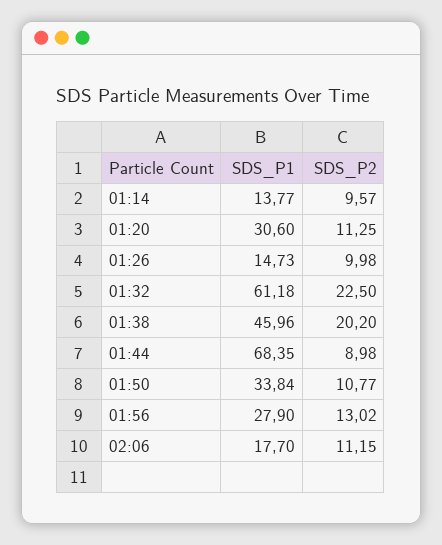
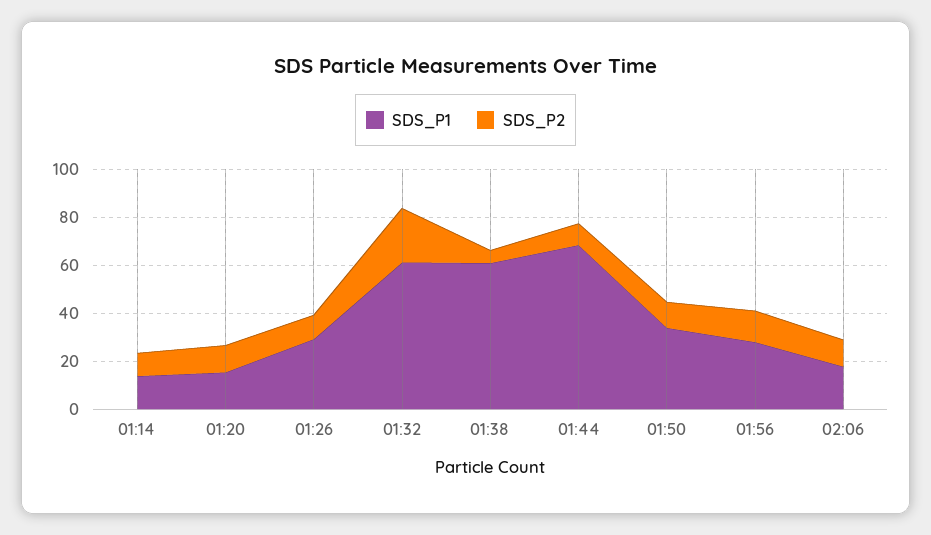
SDS_P1, 01:20: 30.6 -> 15
SDS_P1, 01:26: 14.73 -> 30
SDS_P1, 01:38: 45.96 -> 60
SDS_P2, 01:38: 20.2 -> 5

